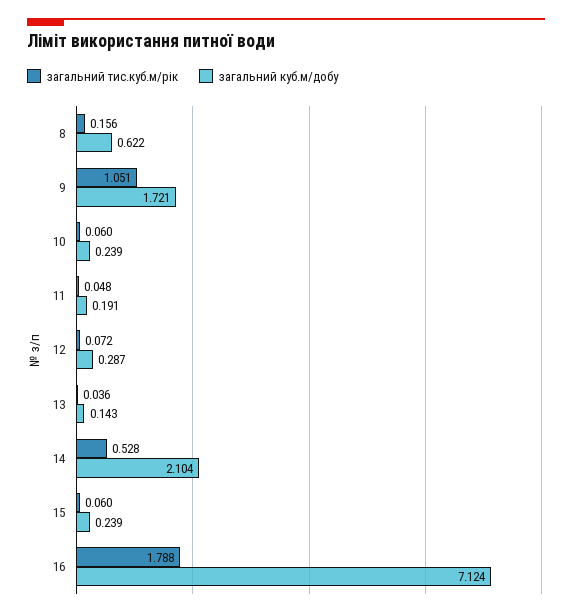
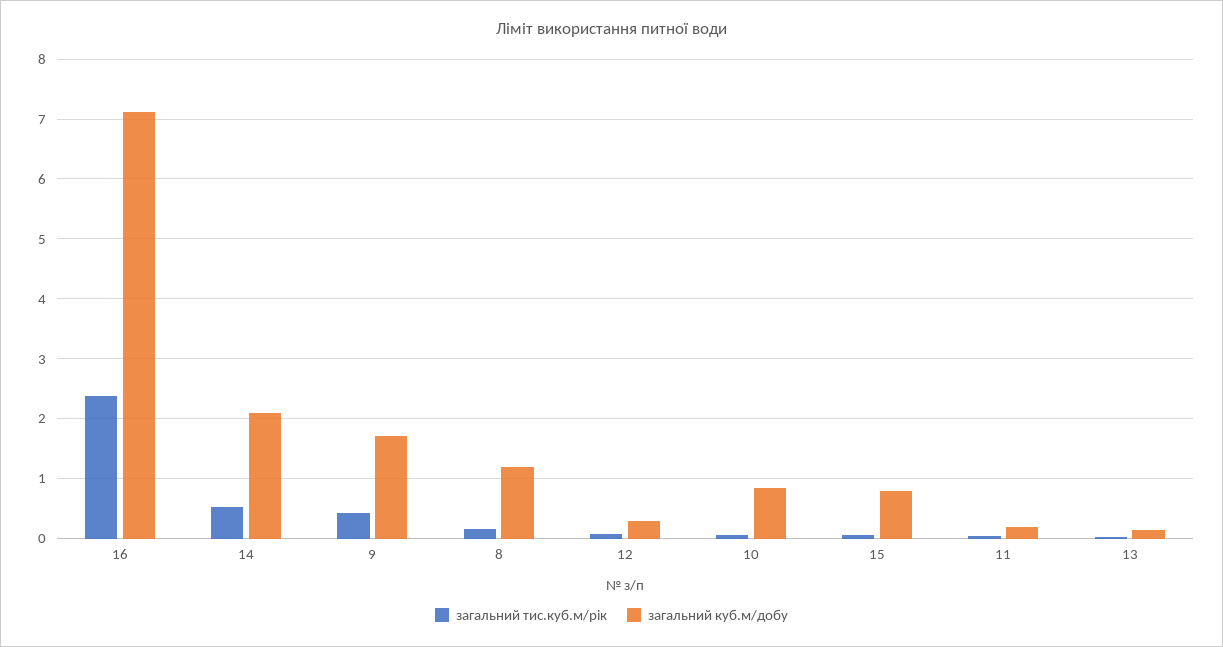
загальний куб.м/добу, 8: 0.622 -> 1.2
загальний тис.куб.м/рік, 9: 1.051 -> 0.4
загальний куб.м/добу, 10: 0.239 -> 0.8
загальний куб.м/добу, 15: 0.239 -> 0.8
загальний тис.куб.м/рік, 16: 1.788 -> 2.4

